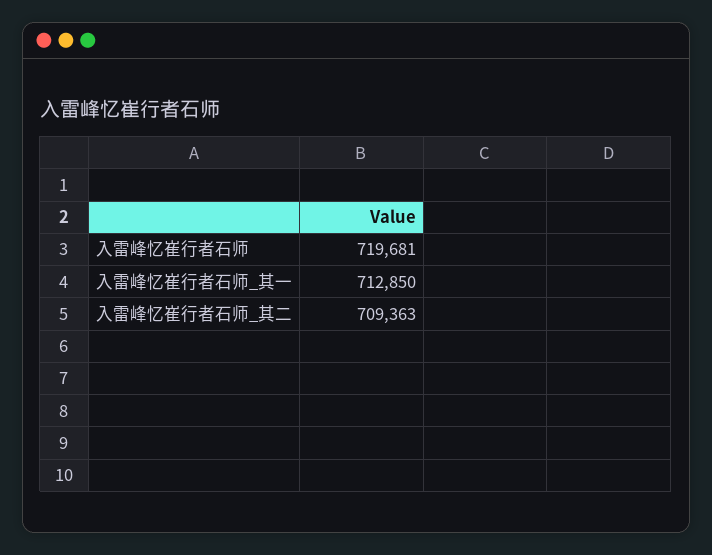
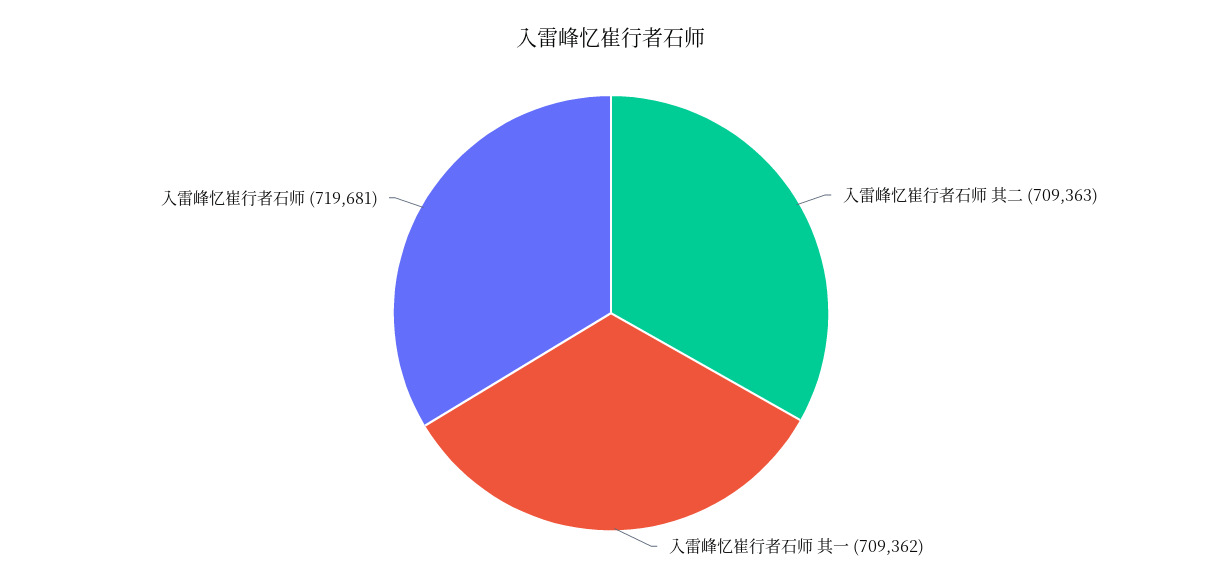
入雷峰忆崔行者石师_其一: 712850 -> 709362

